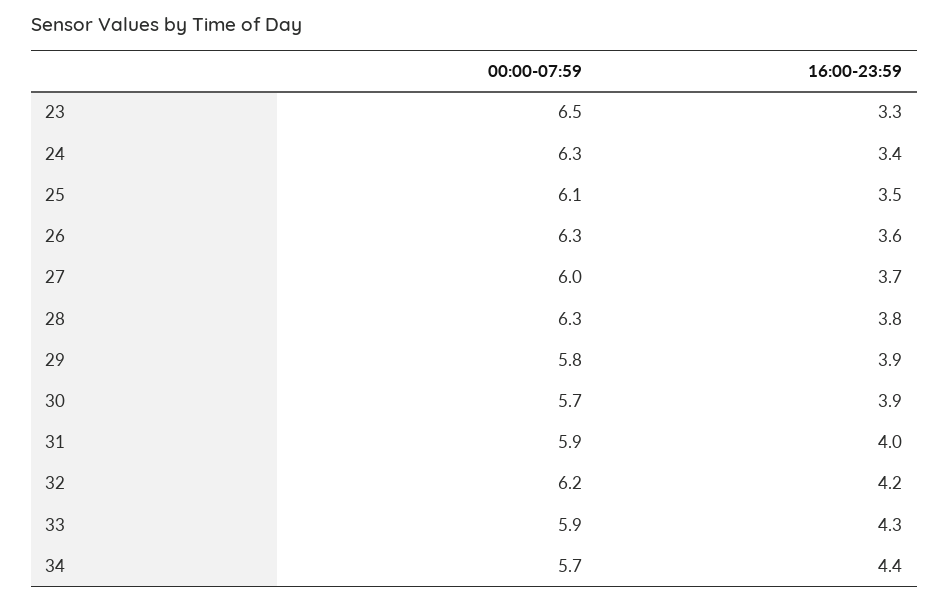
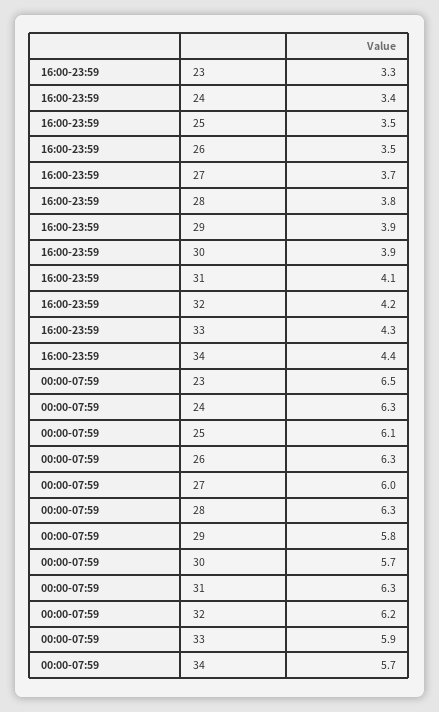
16:00-23:59, 26: 3.6 -> 3.5
00:00-07:59, 31: 5.9 -> 6.3
16:00-23:59, 31: 4 -> 4.1

